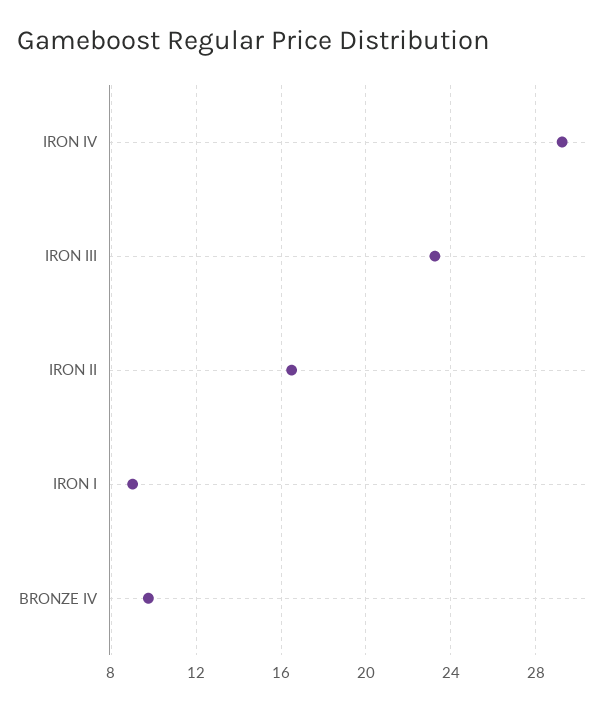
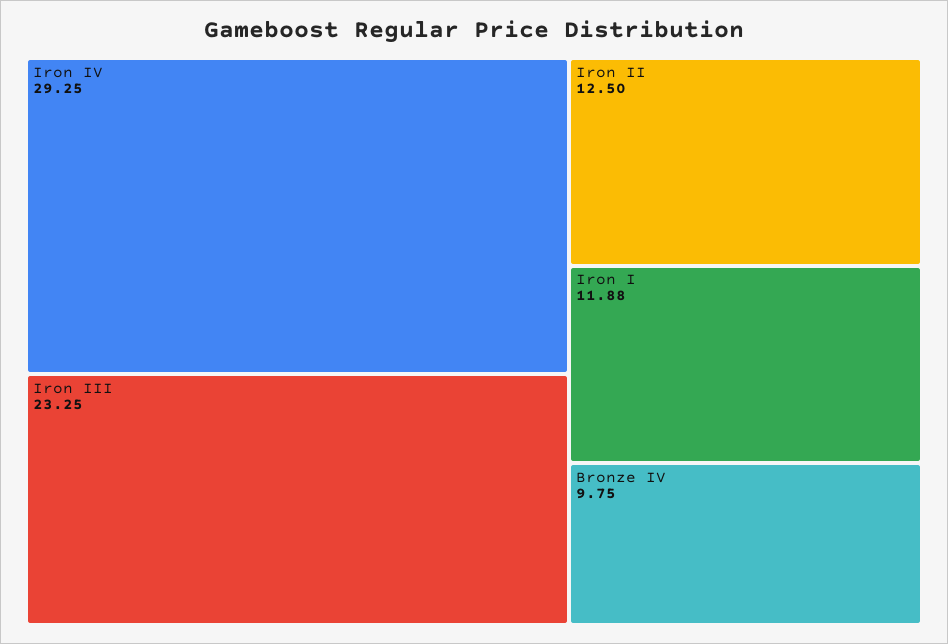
IRON II: 16.5 -> 12.5
IRON I: 9 -> 11.88

